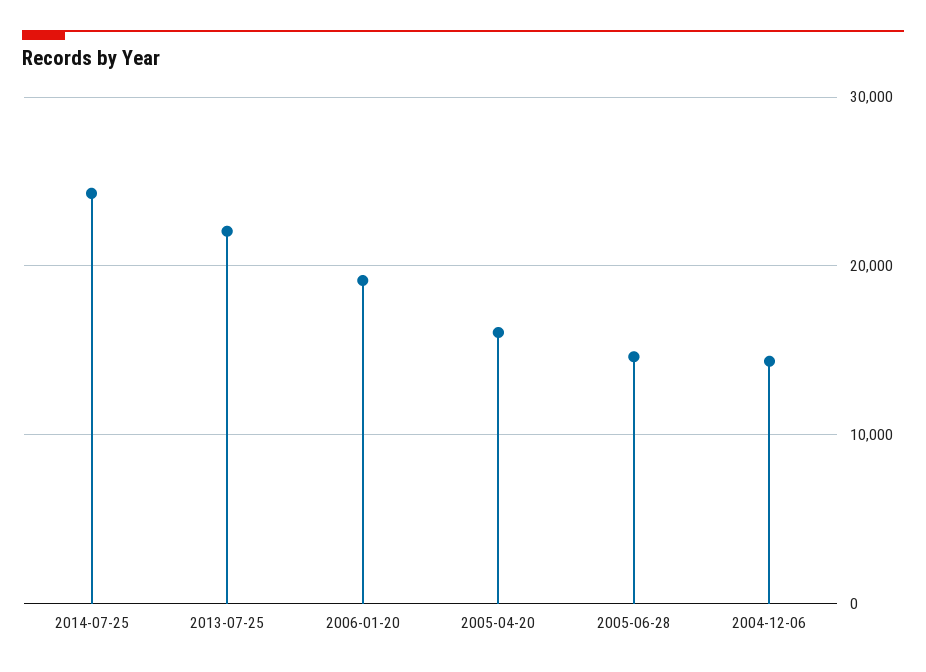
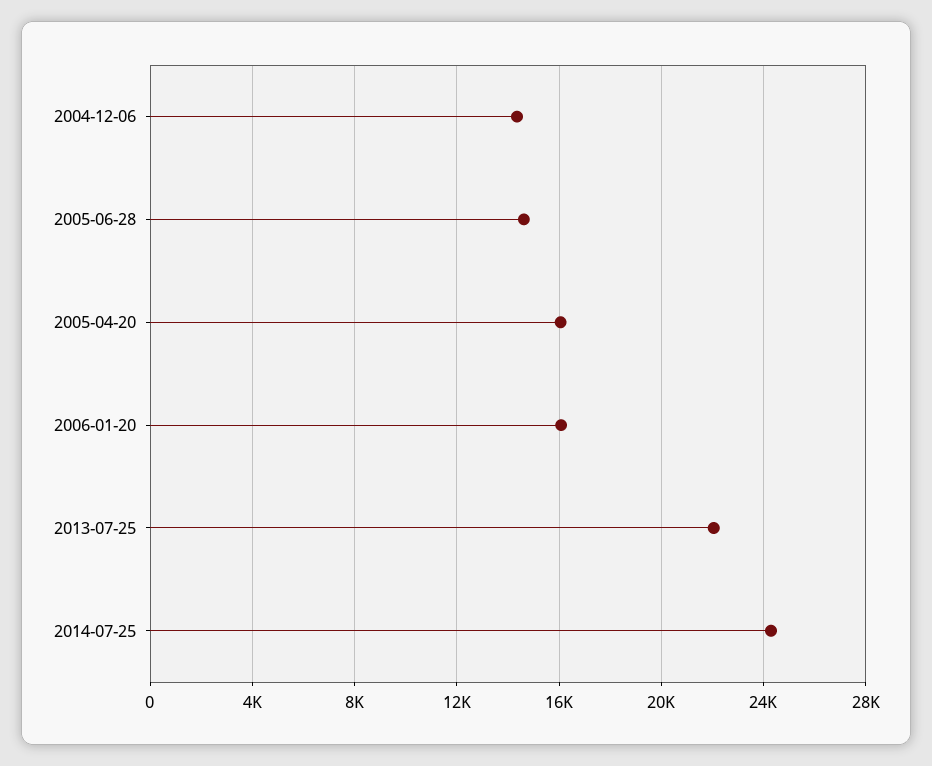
2006-01-20: 19000 -> 16000

